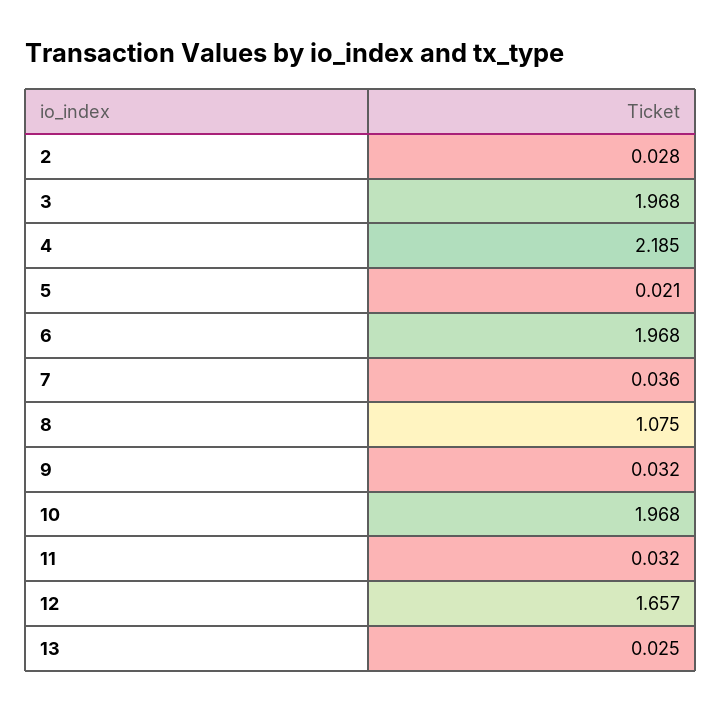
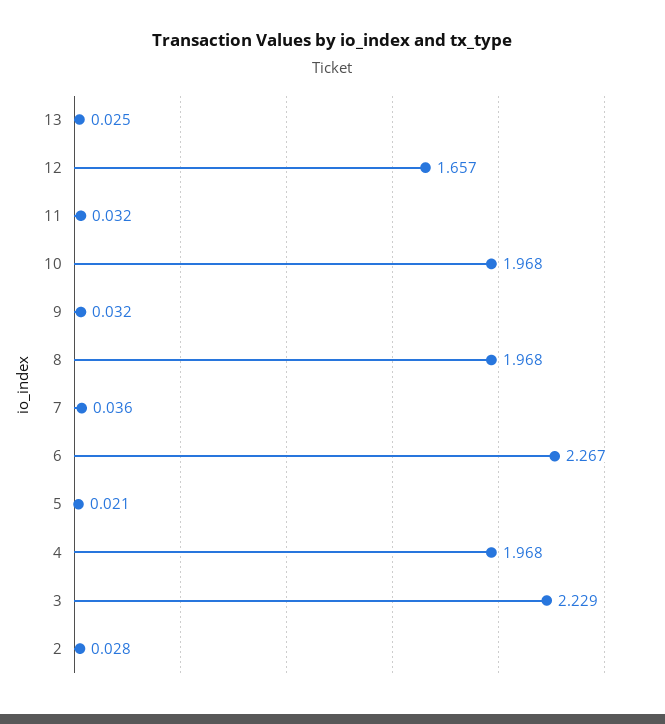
3: 1.968 -> 2.229
4: 2.185 -> 1.968
6: 1.968 -> 2.267
8: 1.075 -> 1.968

